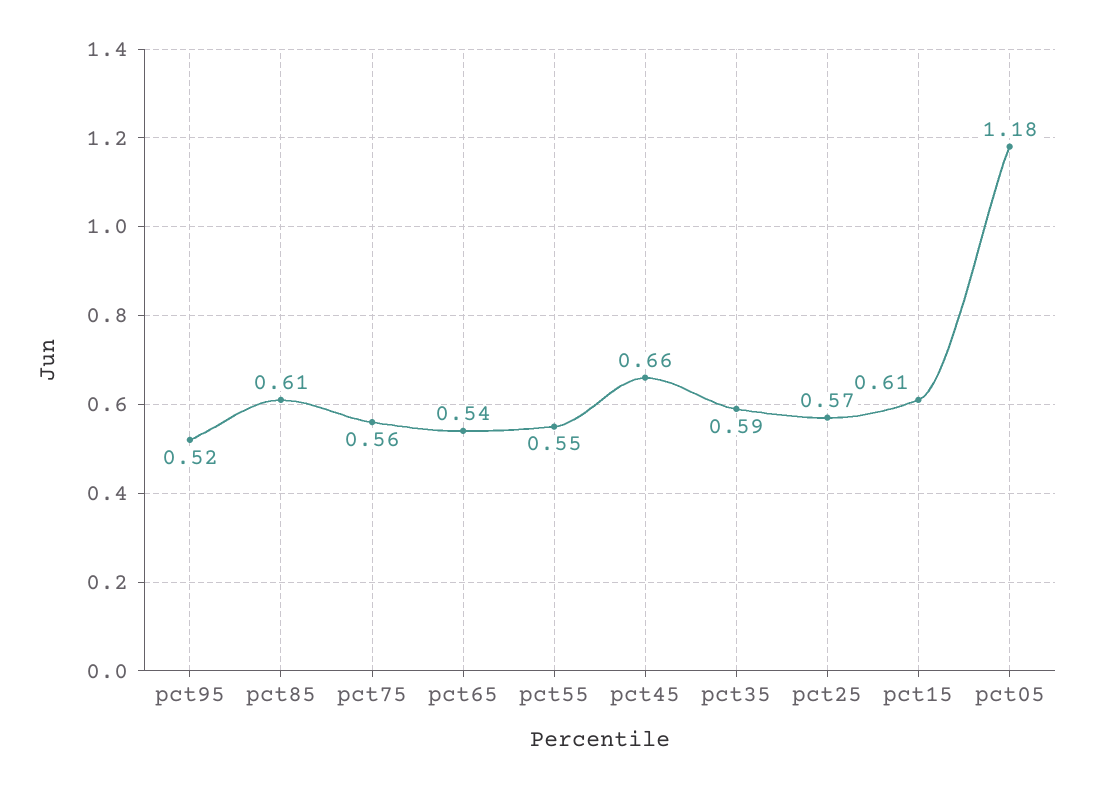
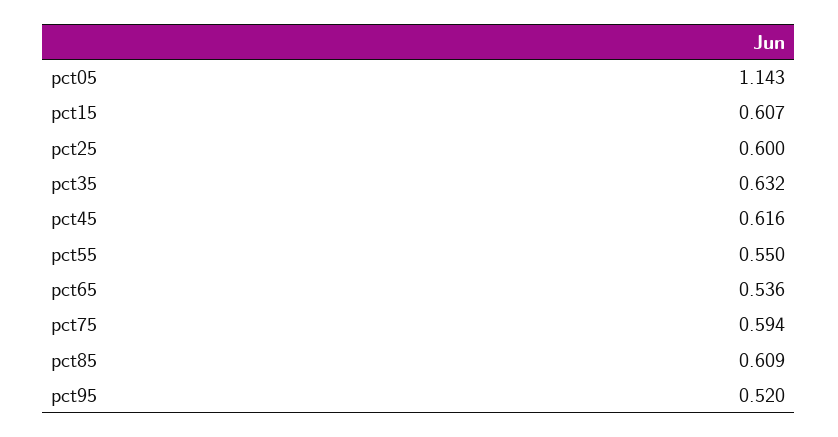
pct75: 0.56 -> 0.594
pct45: 0.66 -> 0.616
pct35: 0.59 -> 0.632
pct25: 0.57 -> 0.6
pct05: 1.18 -> 1.143

